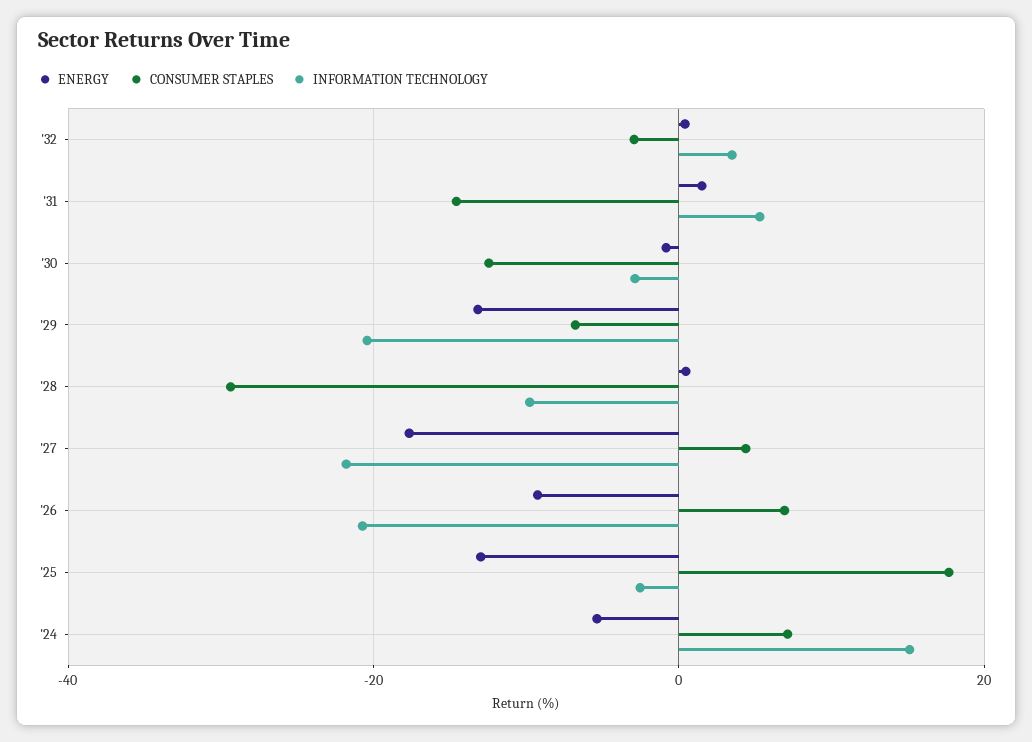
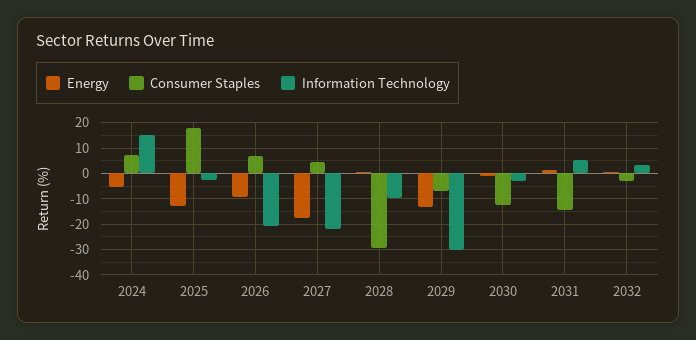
INFORMATION TECHNOLOGY, '29: -20 -> -30

